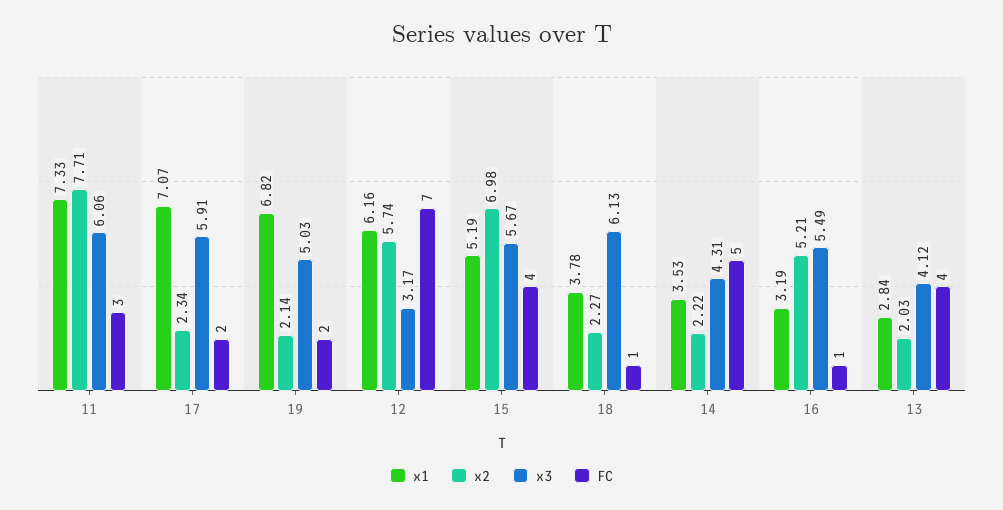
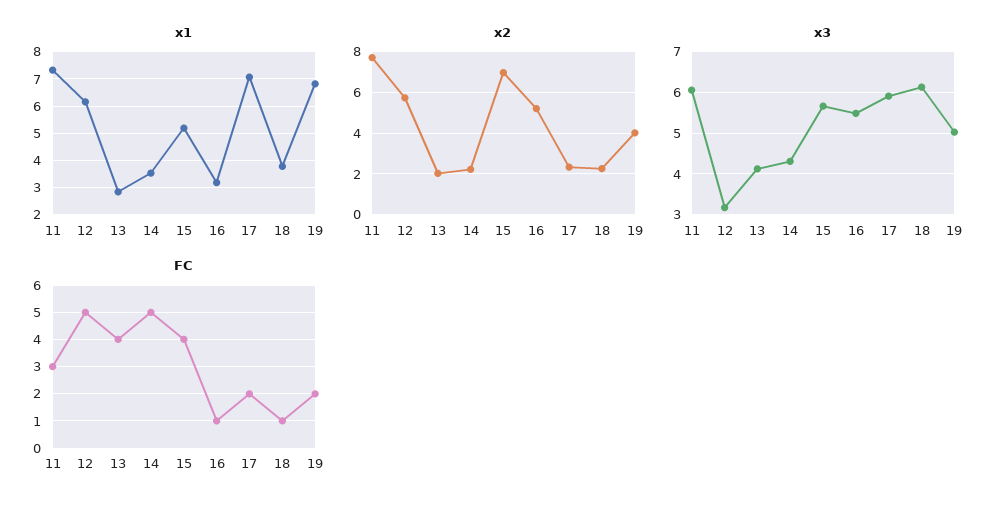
x2, 19: 2.14 -> 4
FC, 12: 7 -> 5

